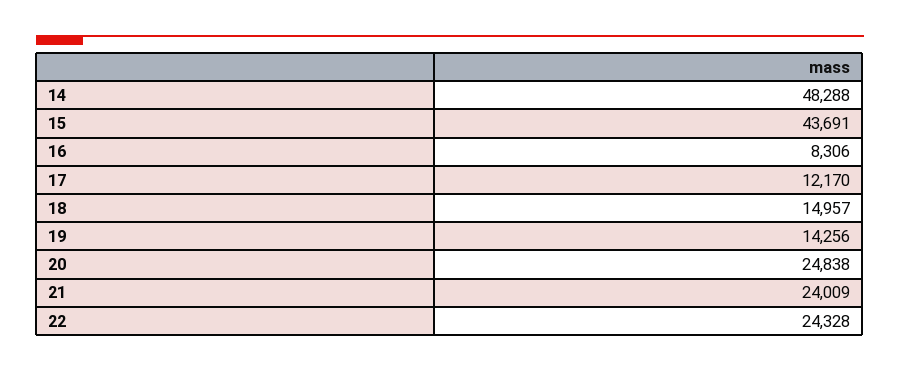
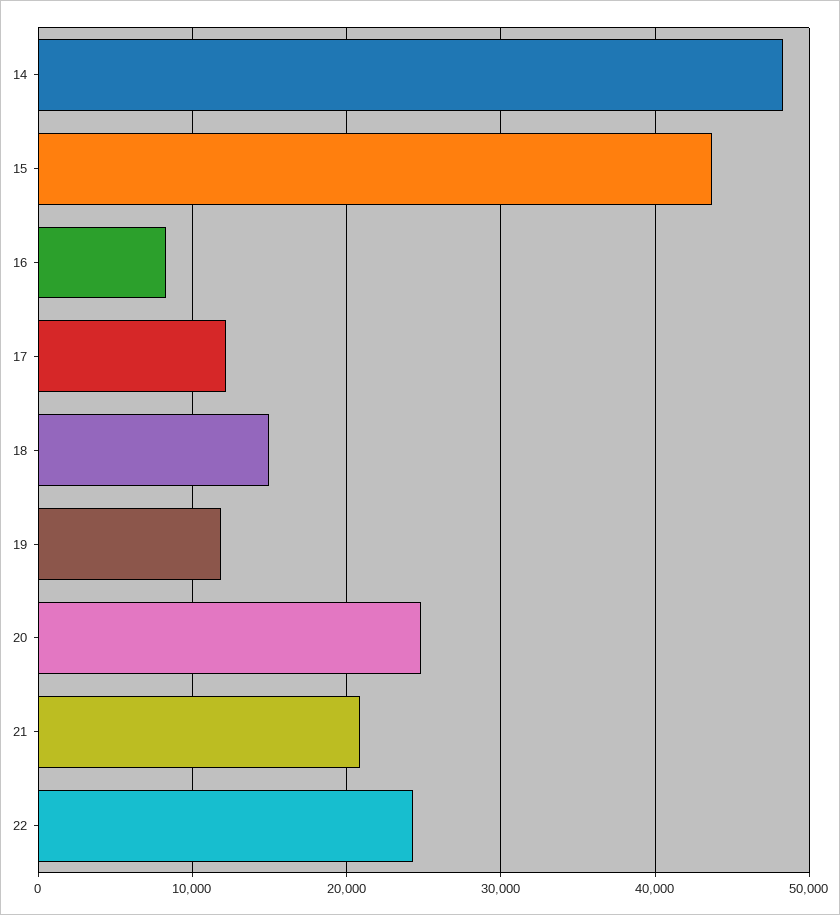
19: 14256 -> 12000
21: 24009 -> 21000

